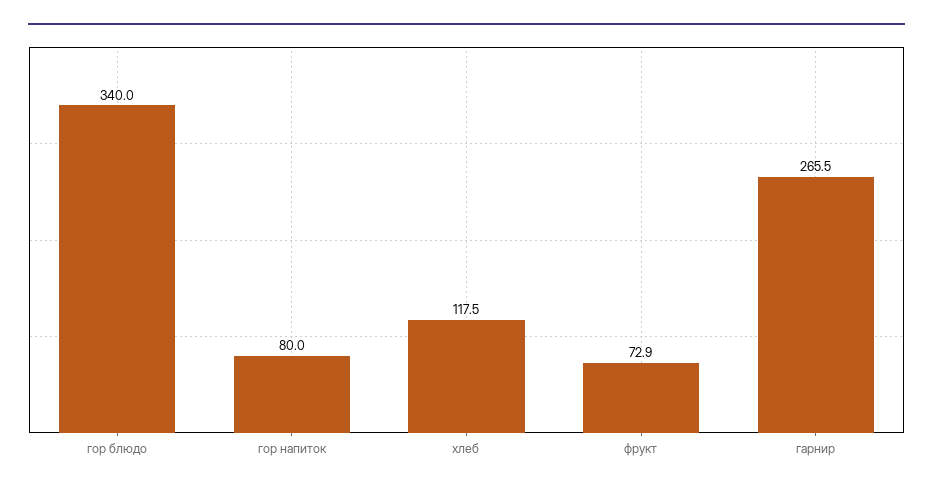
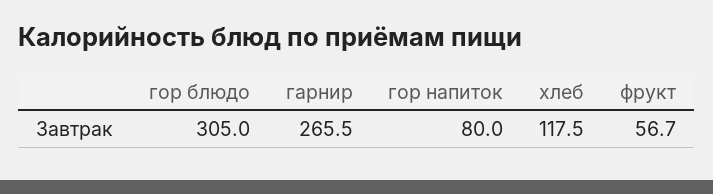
гор блюдо: 340 -> 305
фрукт: 72.9 -> 56.7

